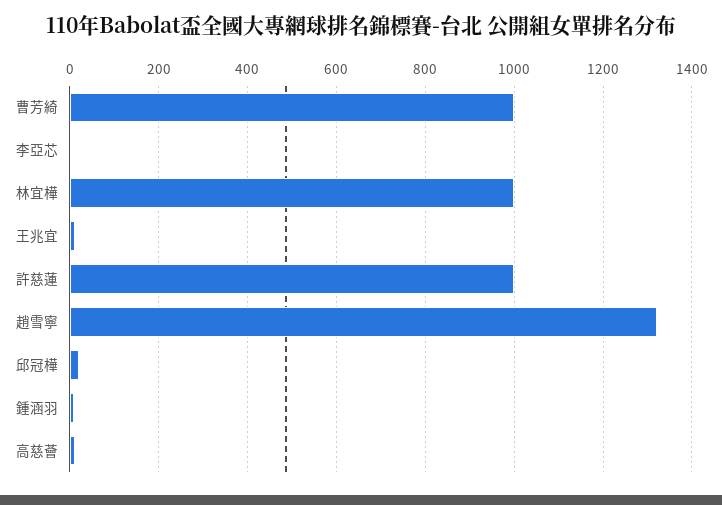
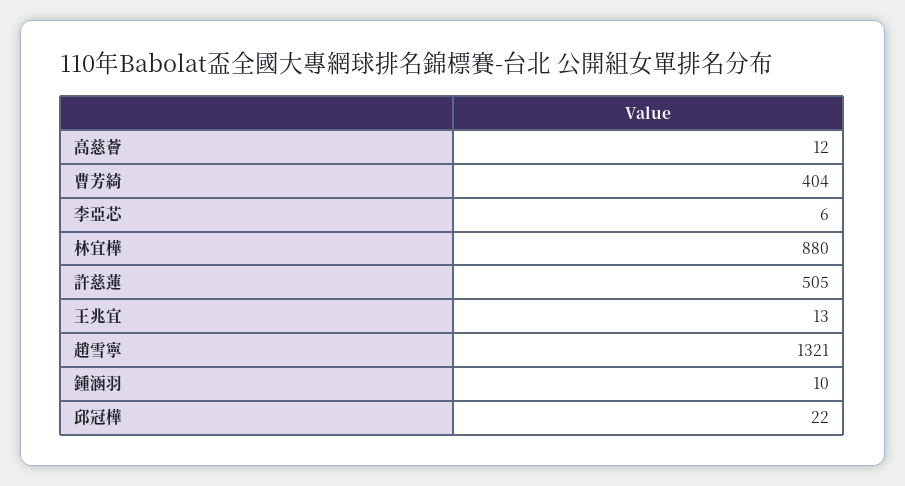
曹芳綺: 1000 -> 404
林宜樺: 1000 -> 880
許慈蓮: 1000 -> 505

